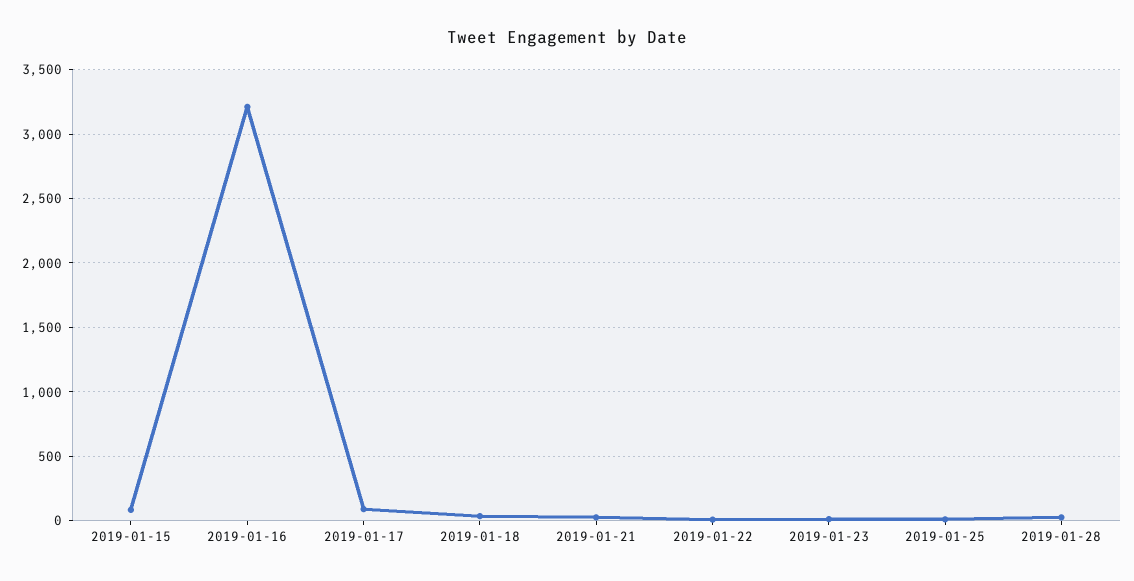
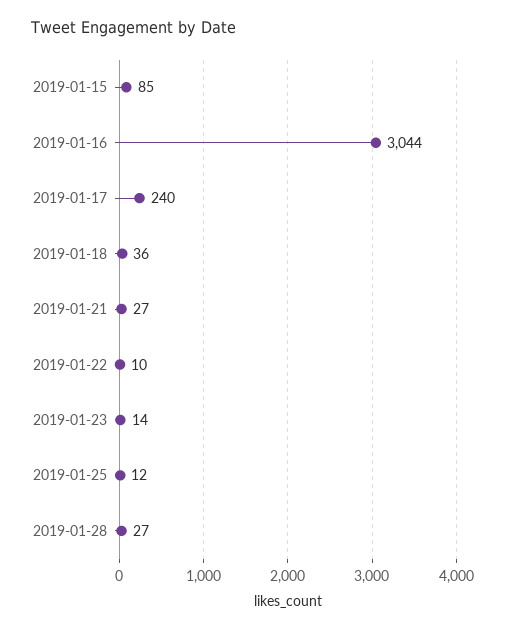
2019-01-16: 3200 -> 3044
2019-01-17: 100 -> 240

